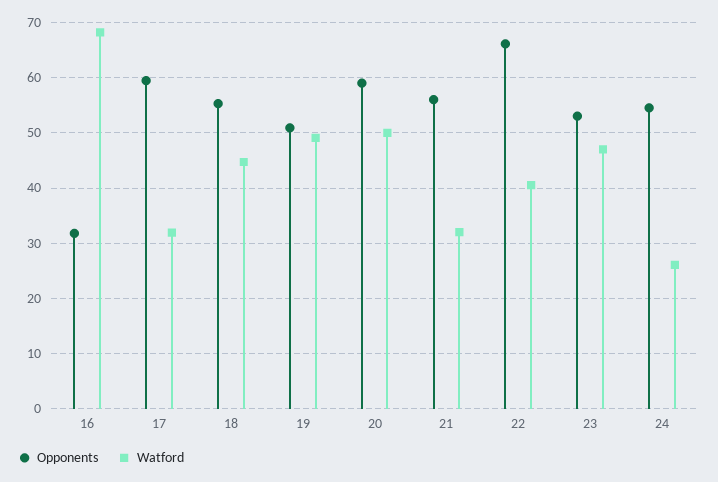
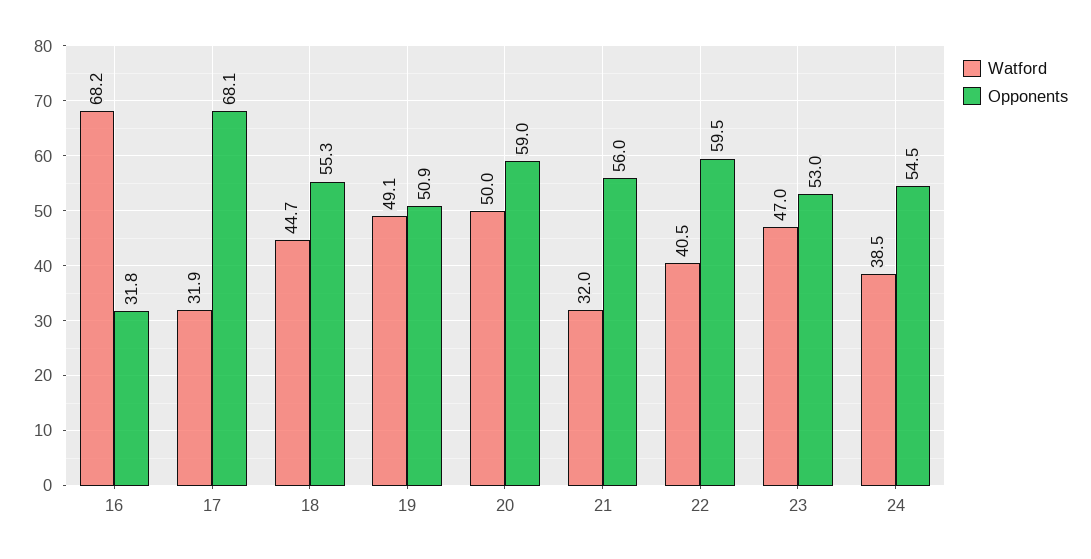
Opponents, 17: 60 -> 68.1
Opponents, 22: 66 -> 59.5
Watford, 24: 26 -> 38.5

